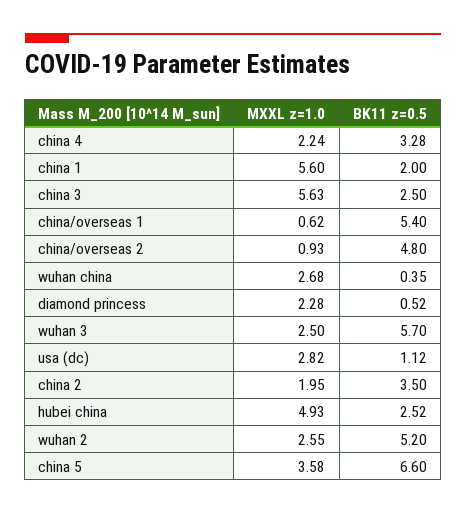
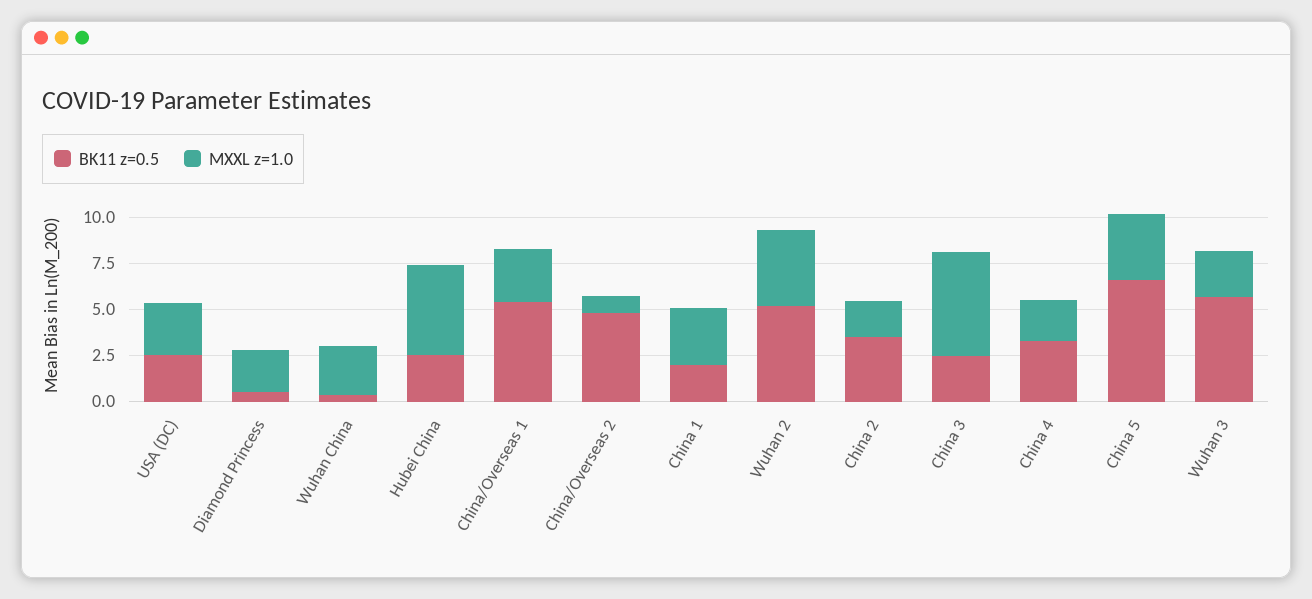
MXXL z=1.0, china 1: 5.6 -> 3
MXXL z=1.0, china/overseas 1: 0.62 -> 3
BK11 z=0.5, usa (dc): 1.12 -> 2.5
MXXL z=1.0, wuhan 2: 2.55 -> 4

